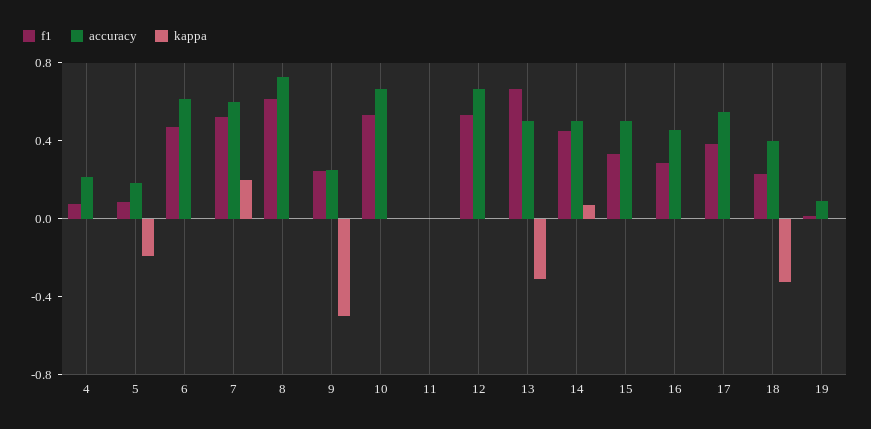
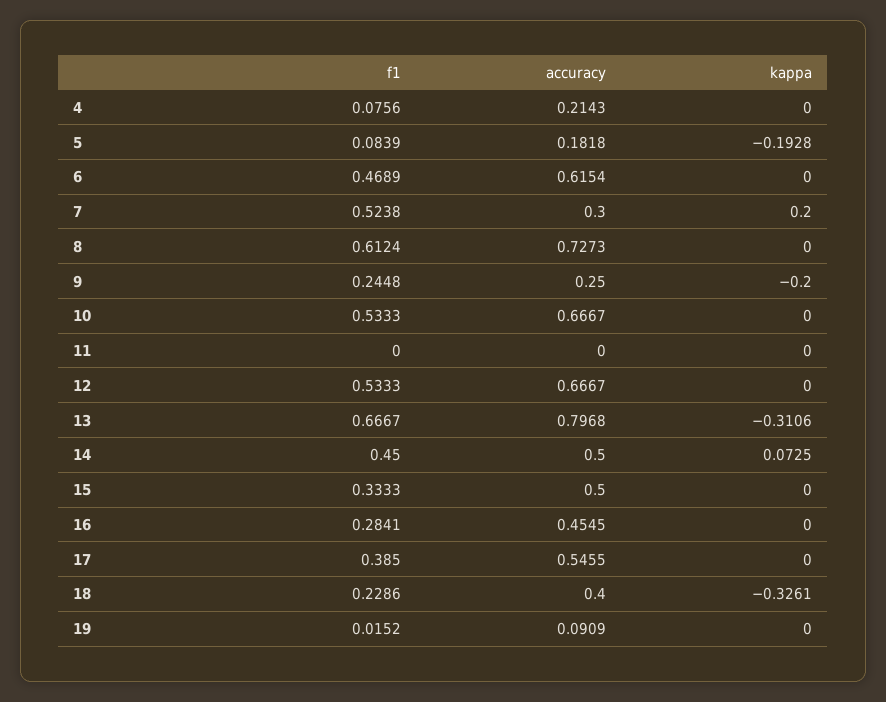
accuracy, 7: 0.6 -> 0.3
kappa, 9: -0.5 -> -0.2
accuracy, 13: 0.5 -> 0.7968

